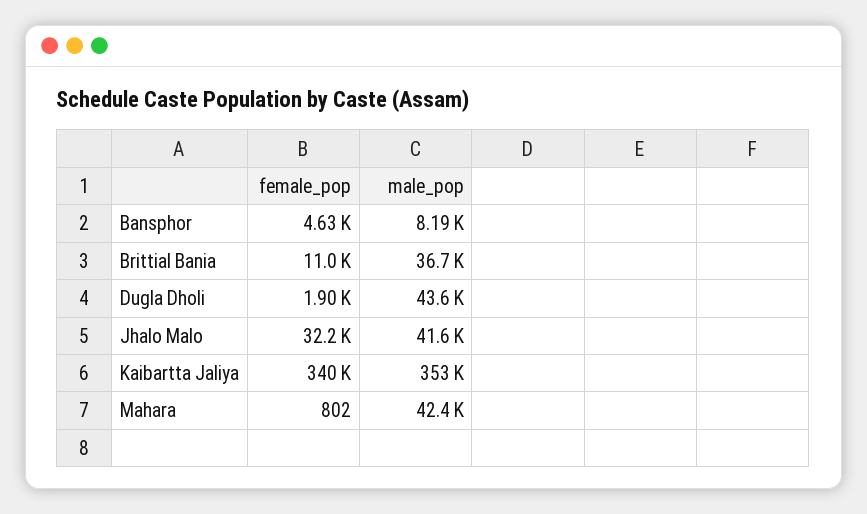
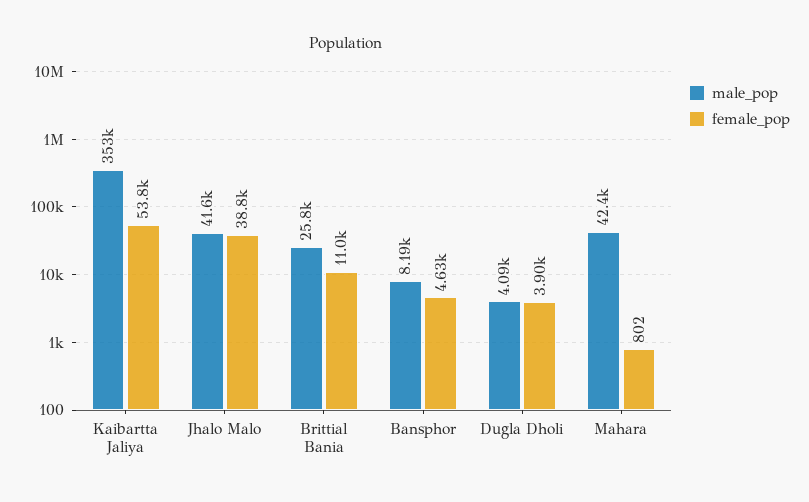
male_pop, Brittial Bania: 36700 -> 25800
female_pop, Dugla Dholi: 1900 -> 3900
male_pop, Dugla Dholi: 43600 -> 4090
female_pop, Jhalo Malo: 32200 -> 38800
female_pop, Kaibartta Jaliya: 340000 -> 53800

